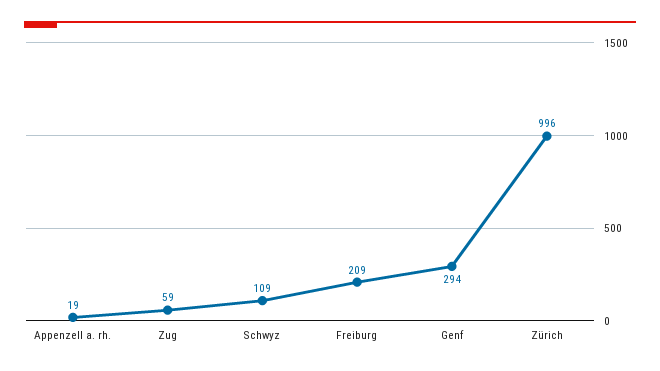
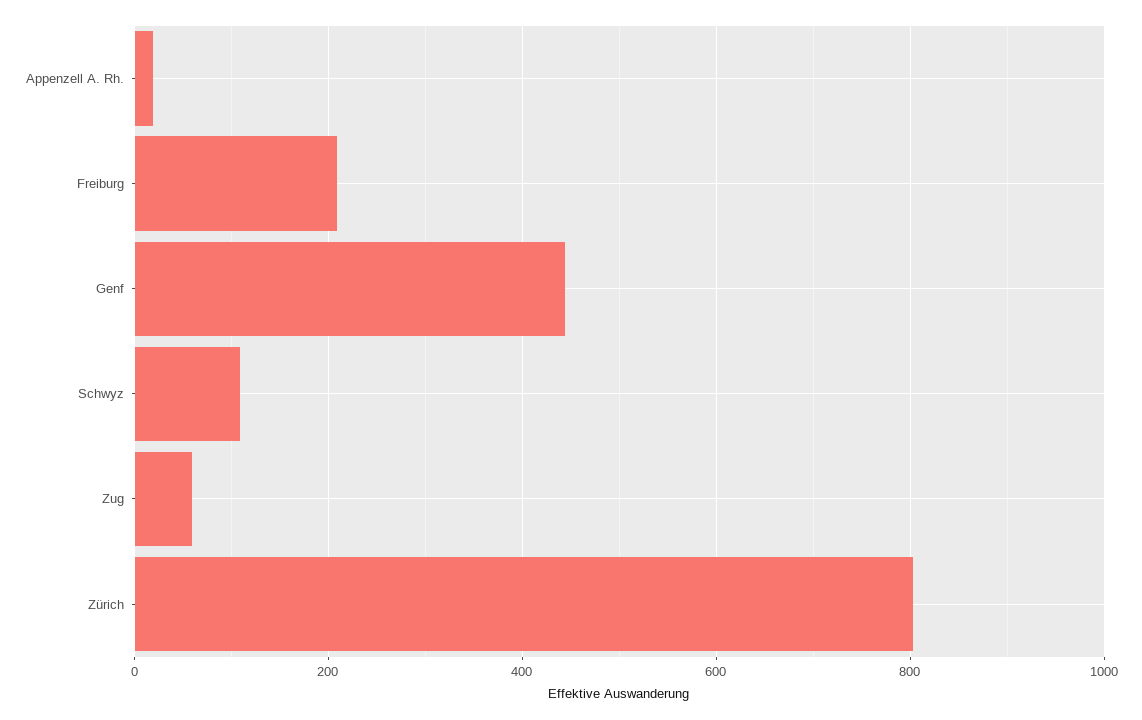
Genf: 294 -> 440
Zürich: 996 -> 800

